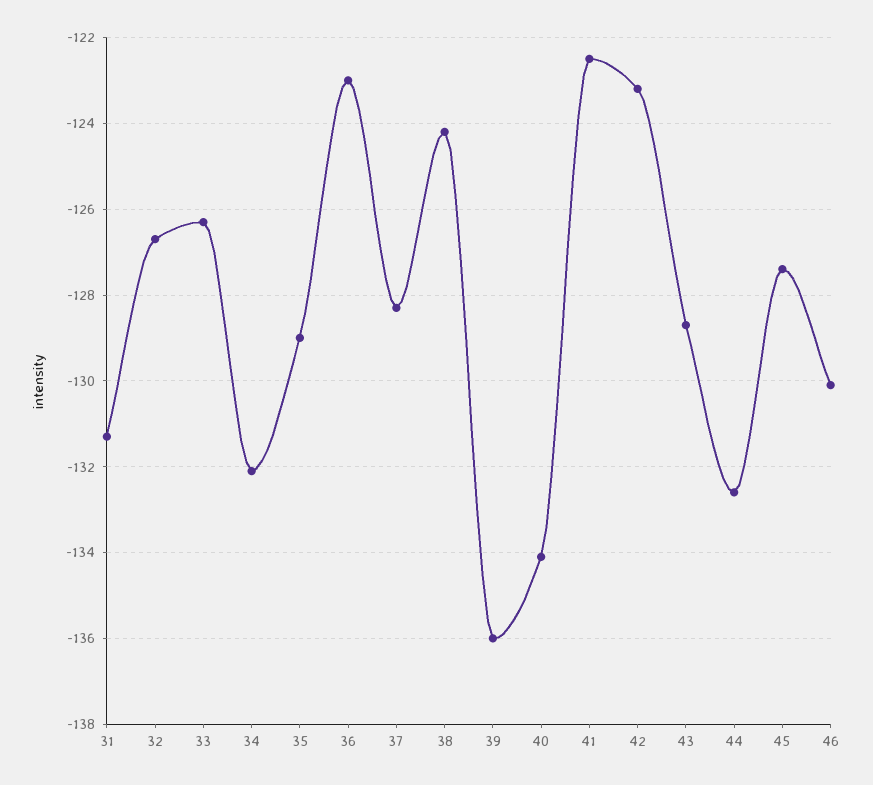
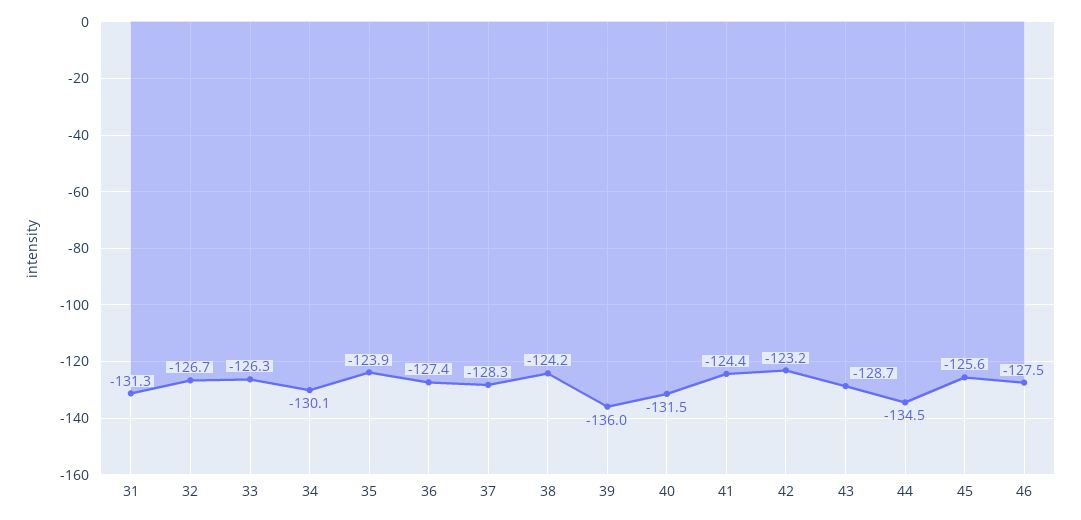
34: -132 -> -130.1
35: -129 -> -123.9
36: -123 -> -127.4
40: -134 -> -131.5
41: -122.5 -> -124.4
44: -132.5 -> -134.5
45: -127.5 -> -125.6
46: -130 -> -127.5

